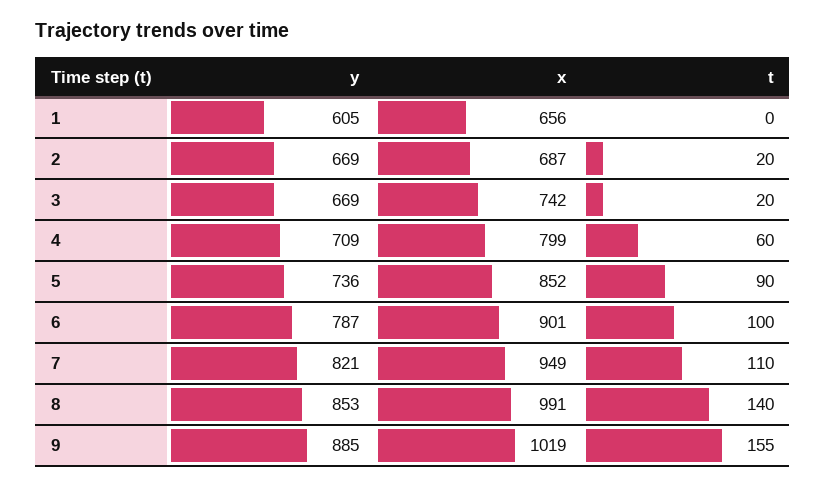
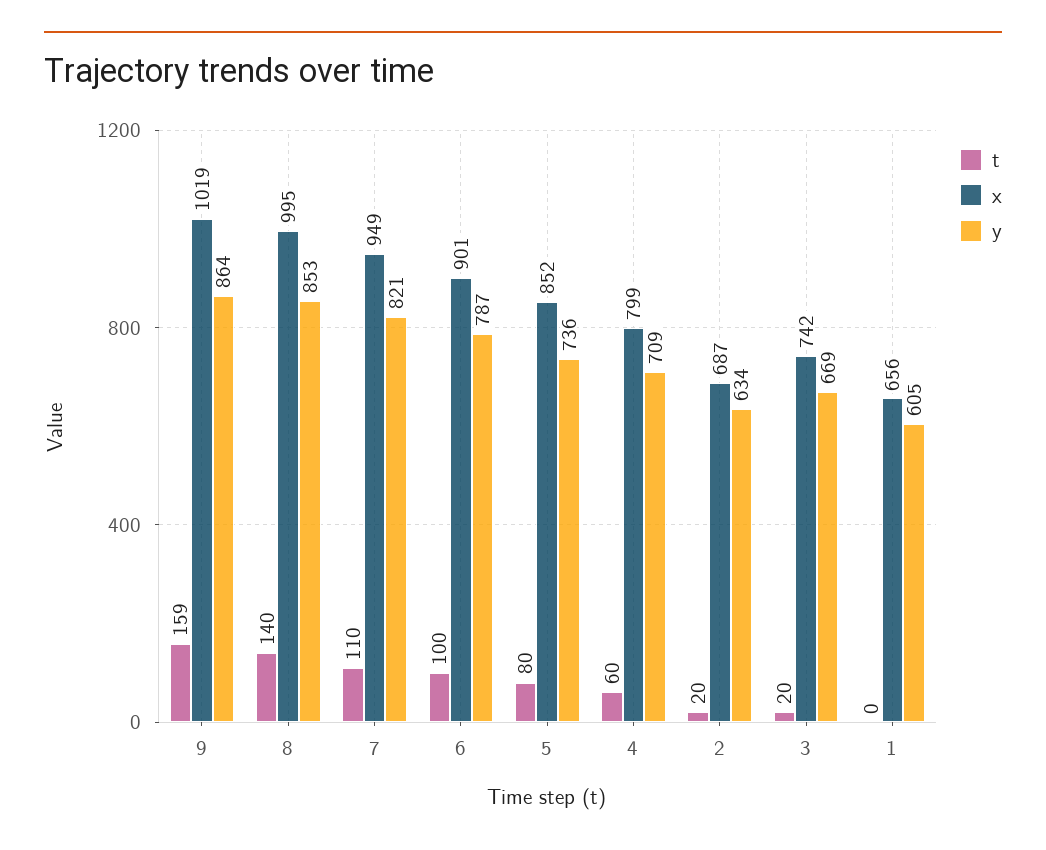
y, 2: 669 -> 634
t, 5: 90 -> 80
x, 8: 991 -> 995
y, 9: 885 -> 864
t, 9: 155 -> 159

